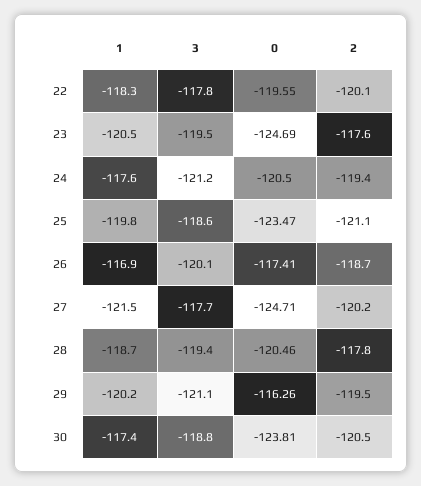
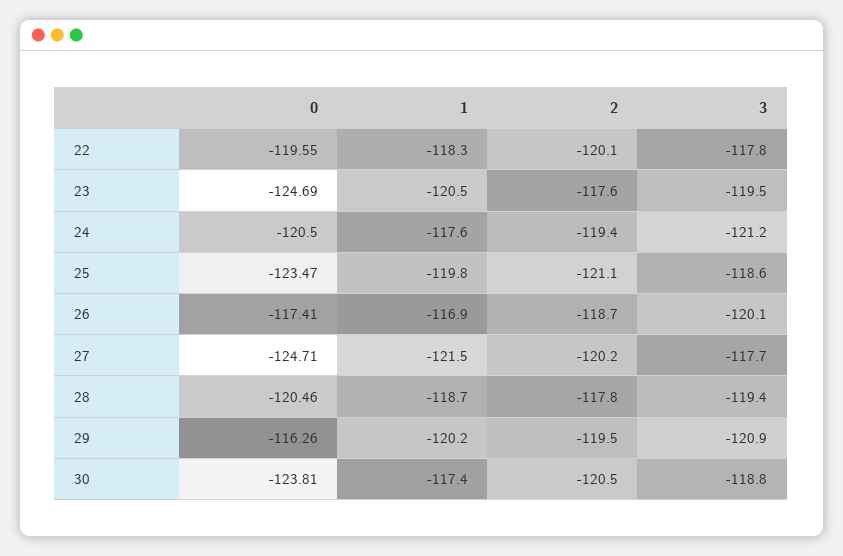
3, 29: -121.1 -> -120.9

